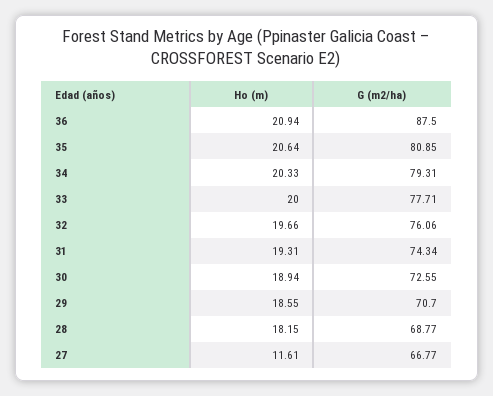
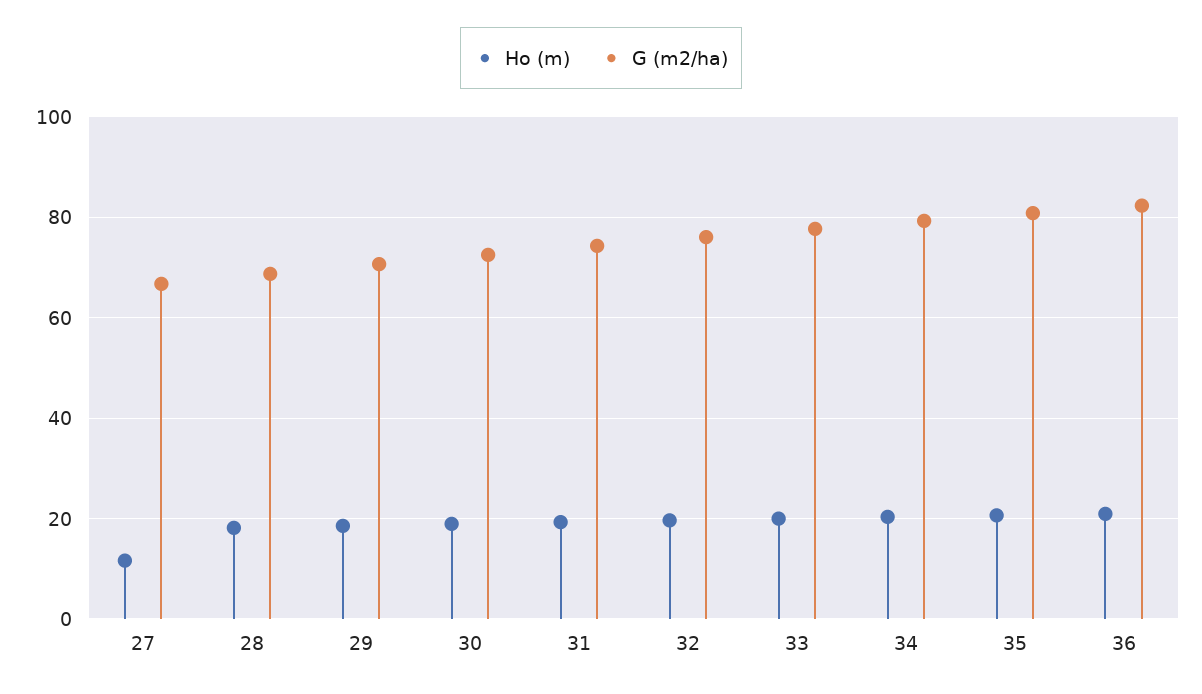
G (m2/ha), 36: 87.5 -> 82

